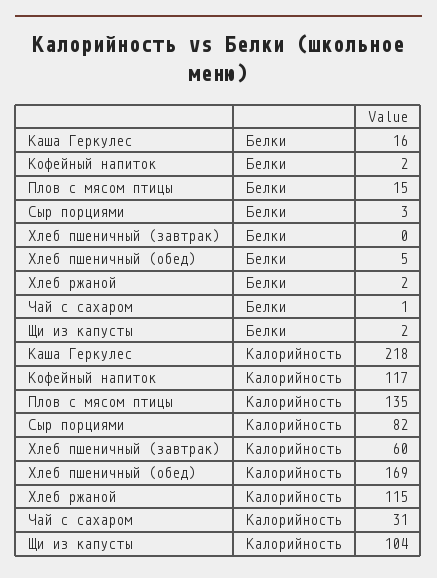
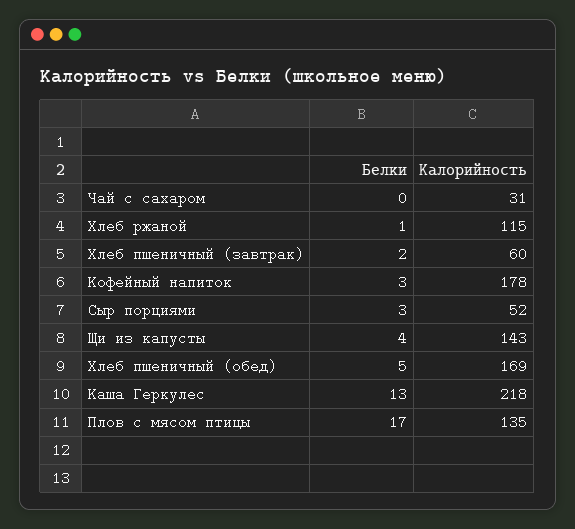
Каша Геркулес, Белки: 16 -> 13
Кофейный напиток, Белки: 2 -> 3
Плов с мясом птицы, Белки: 15 -> 17
Хлеб пшеничный (завтрак), Белки: 0 -> 2
Хлеб ржаной, Белки: 2 -> 1
Чай с сахаром, Белки: 1 -> 0
Щи из капусты, Белки: 2 -> 4
Кофейный напиток, Калорийность: 117 -> 178
Сыр порциями, Калорийность: 82 -> 52
Щи из капусты, Калорийность: 104 -> 143

